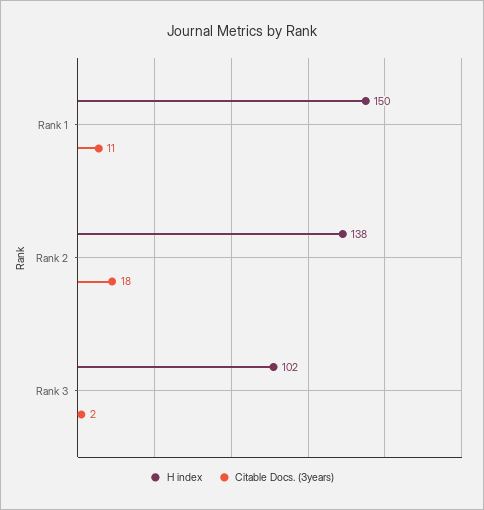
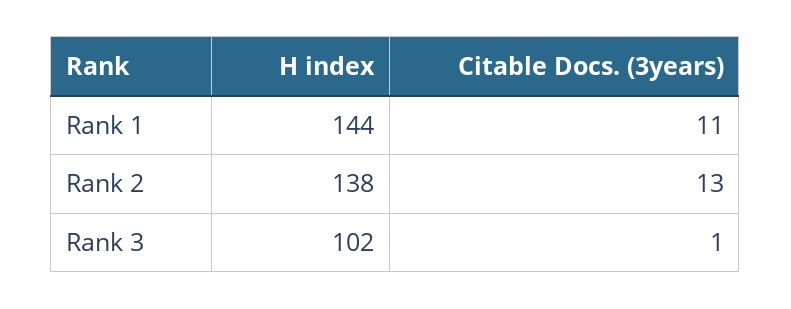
H index, Rank 1: 150 -> 144
Citable Docs. (3years), Rank 2: 18 -> 13
Citable Docs. (3years), Rank 3: 2 -> 1

